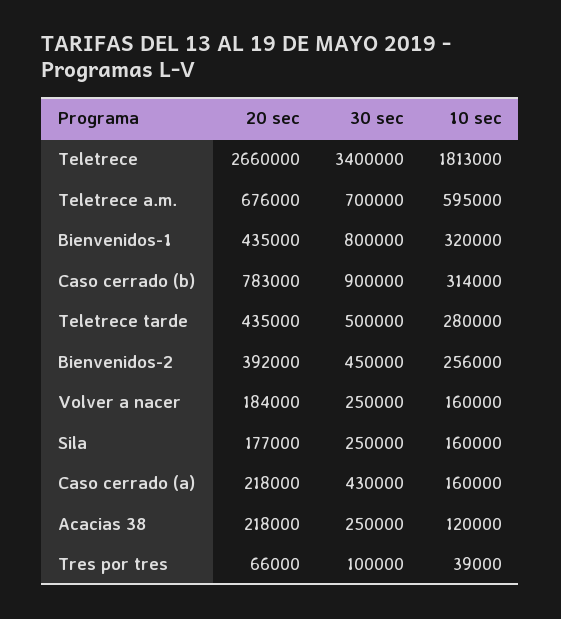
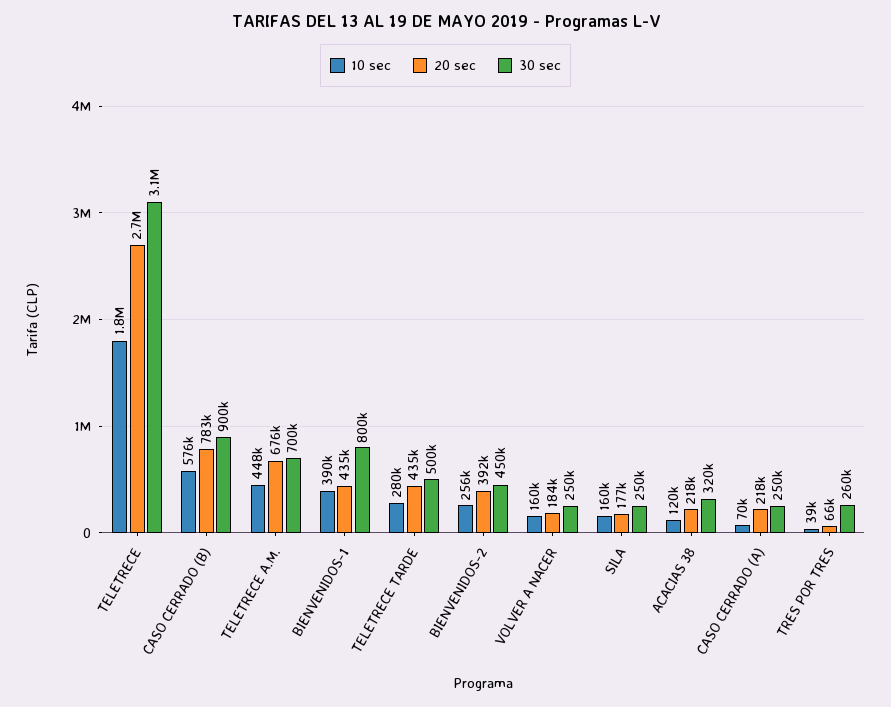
30 sec, Teletrece: 3400000 -> 3100000
10 sec, Teletrece a.m.: 595000 -> 448000
10 sec, Bienvenidos-1: 320000 -> 390000
10 sec, Caso cerrado (b): 314000 -> 576000
30 sec, Caso cerrado (a): 430000 -> 250000
10 sec, Caso cerrado (a): 160000 -> 70000
30 sec, Acacias 38: 250000 -> 320000
30 sec, Tres por tres: 100000 -> 260000

